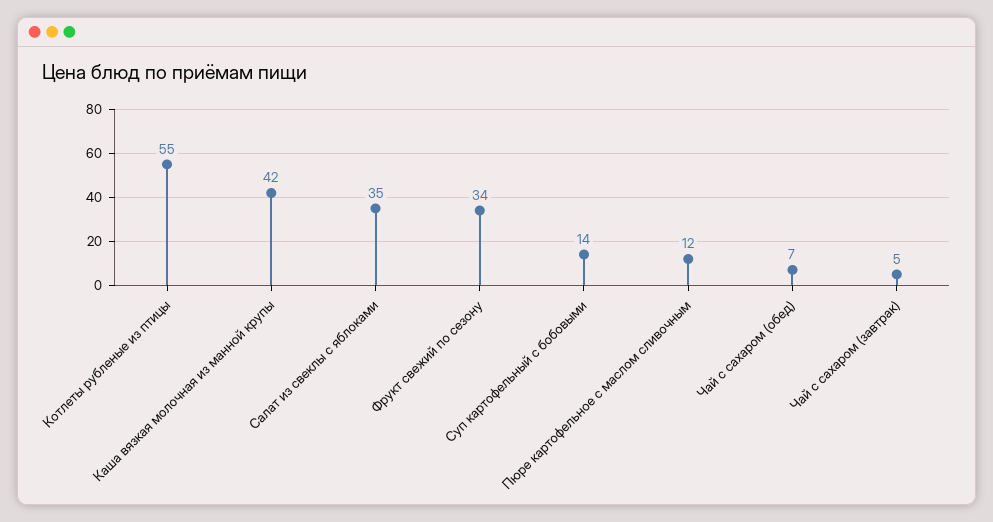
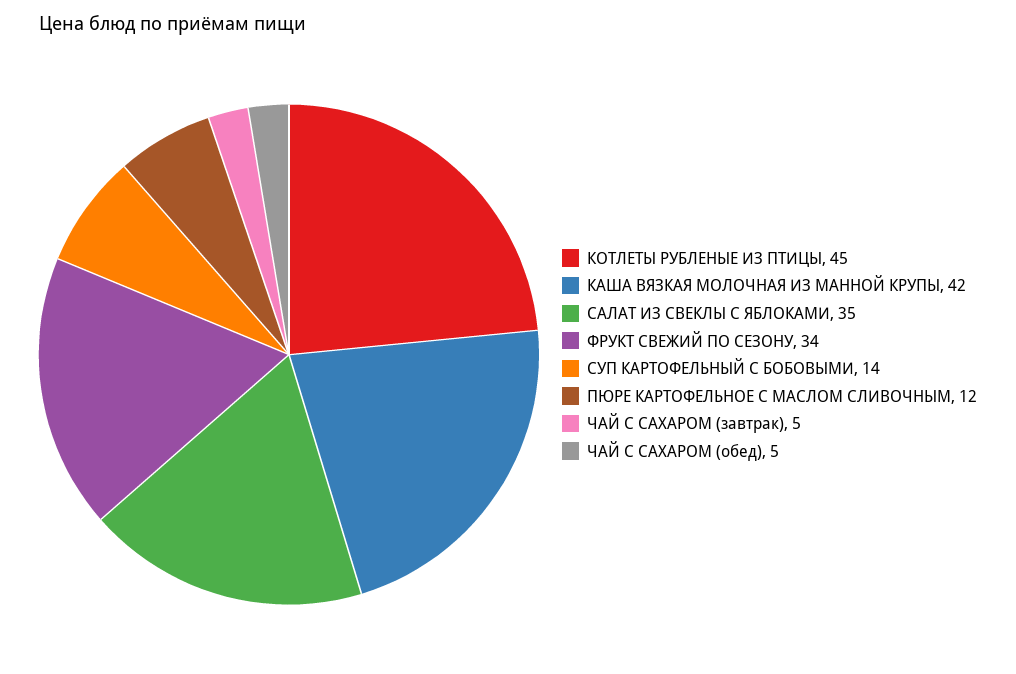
Котлеты рубленые из птицы: 55 -> 45
Чай с сахаром (обед): 7 -> 5

